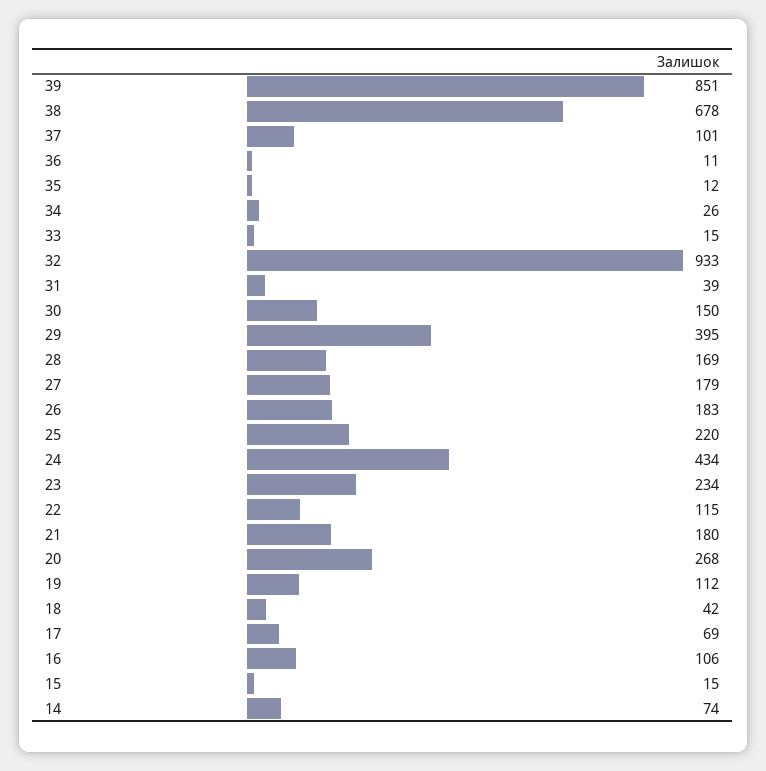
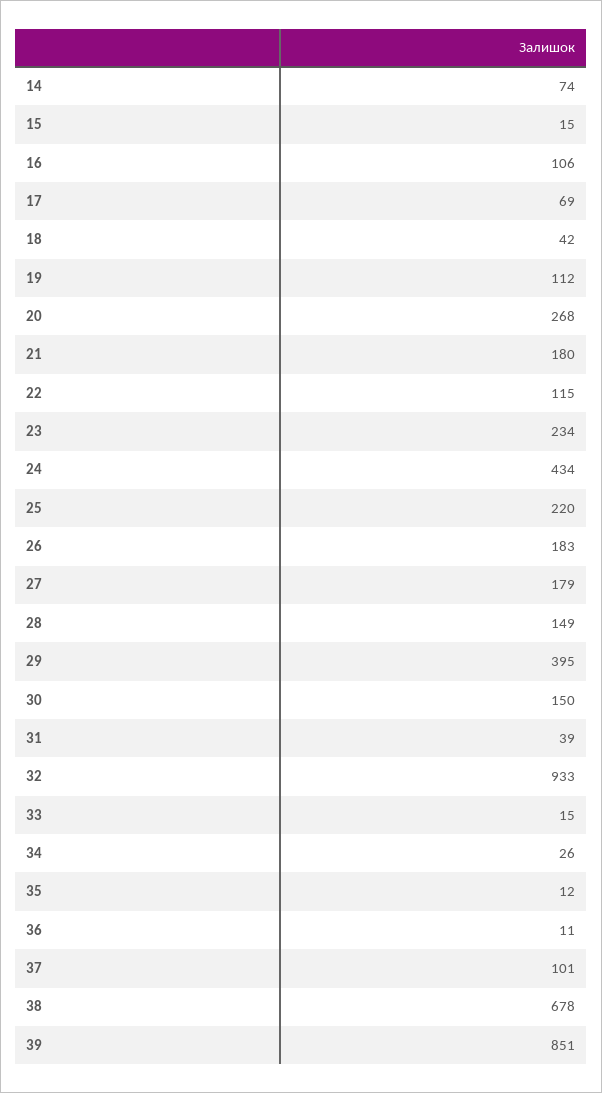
28: 169 -> 149

